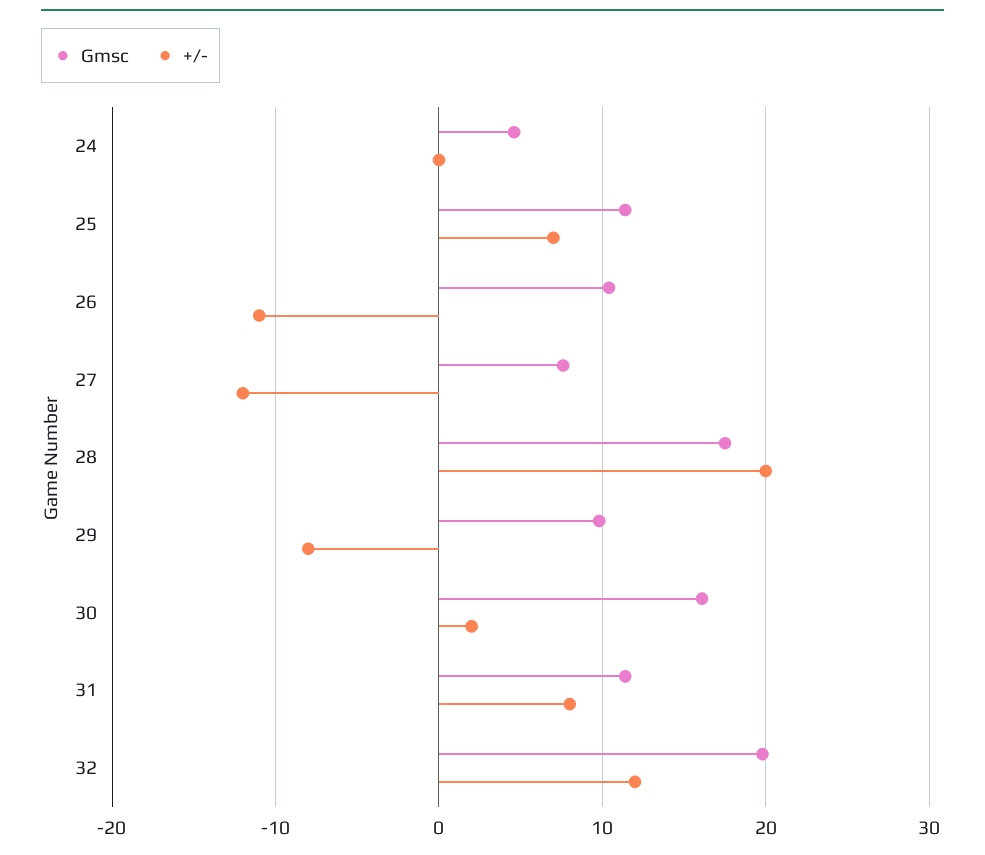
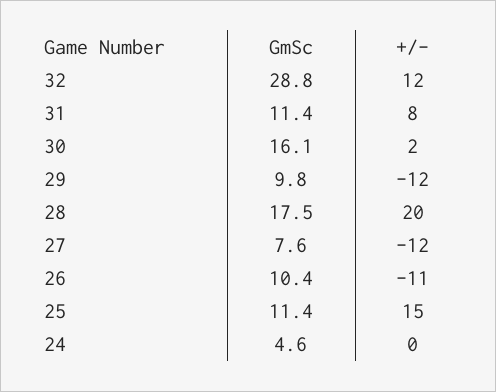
+/-, 25: 7 -> 15
+/-, 29: -8 -> -12
Gmsc, 32: 20 -> 28.8

